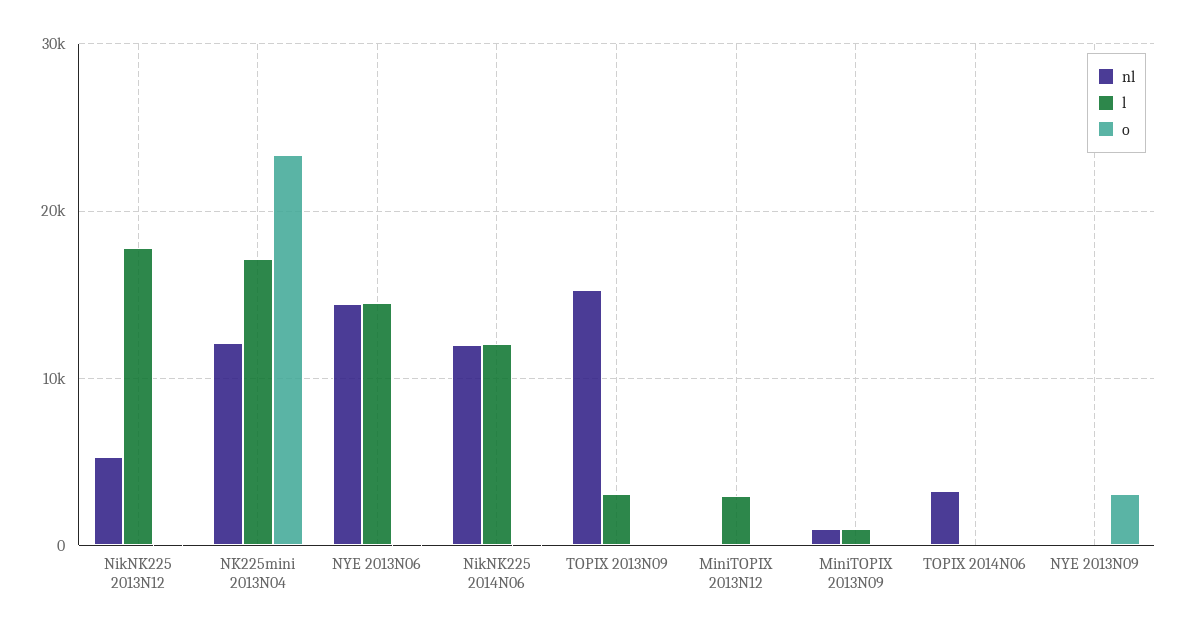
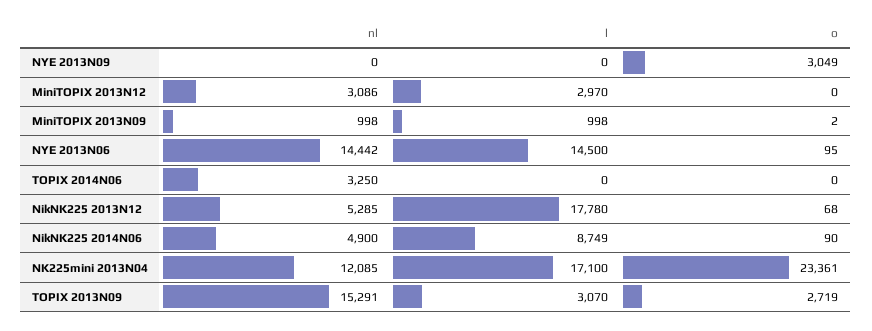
nl, NikNK225 2014N06: 12000 -> 4900
l, NikNK225 2014N06: 12000 -> 8749
o, TOPIX 2013N09: 0 -> 2719
nl, MiniTOPIX 2013N12: 0 -> 3086

